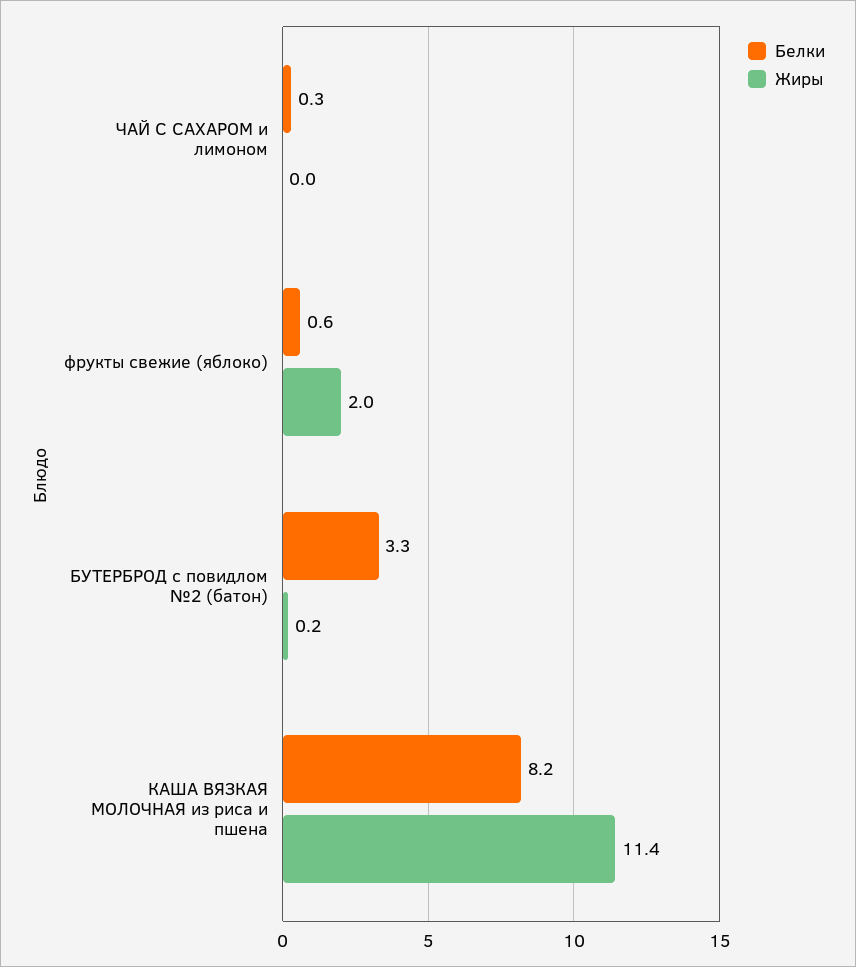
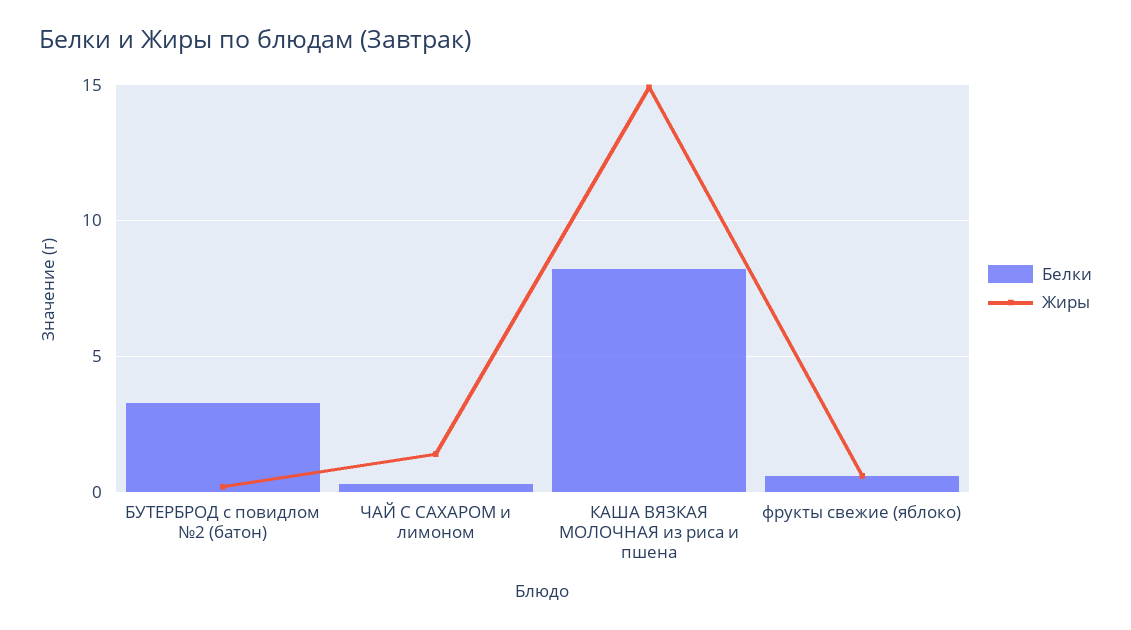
Жиры, ЧАЙ С САХАРОМ и лимоном: 0 -> 1.5
Жиры, фрукты свежие (яблоко): 2 -> 0.5
Жиры, КАША ВЯЗКАЯ МОЛОЧНАЯ из риса и пшена: 11.4 -> 15

